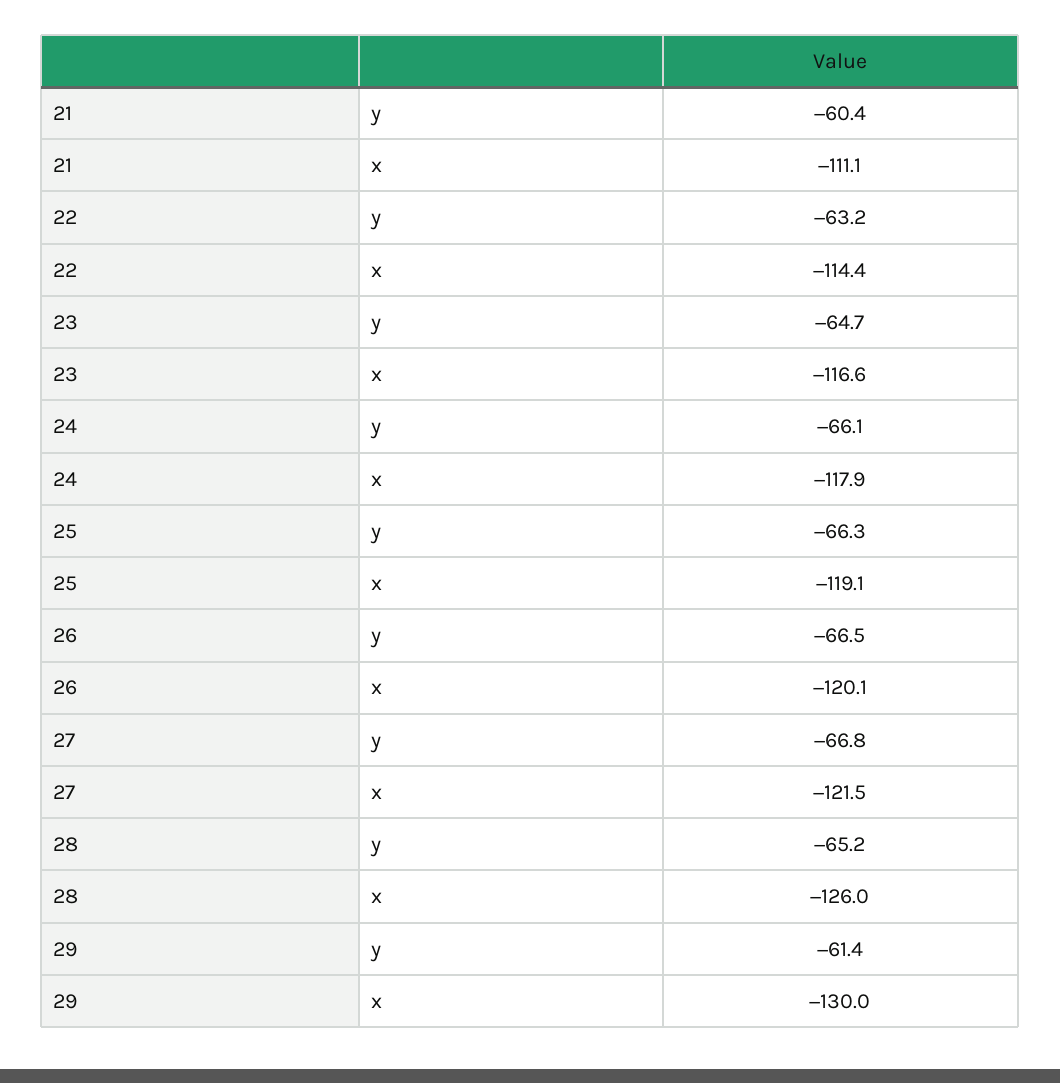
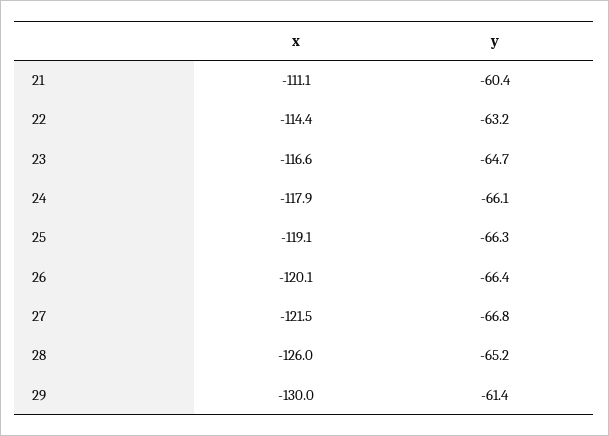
26, y: -66.5 -> -66.4

